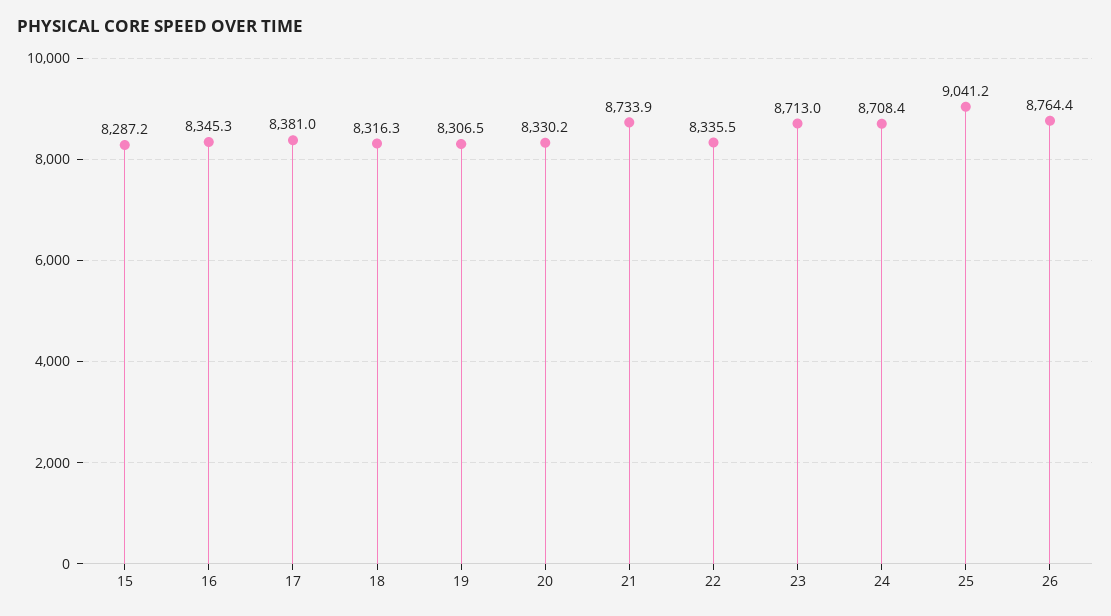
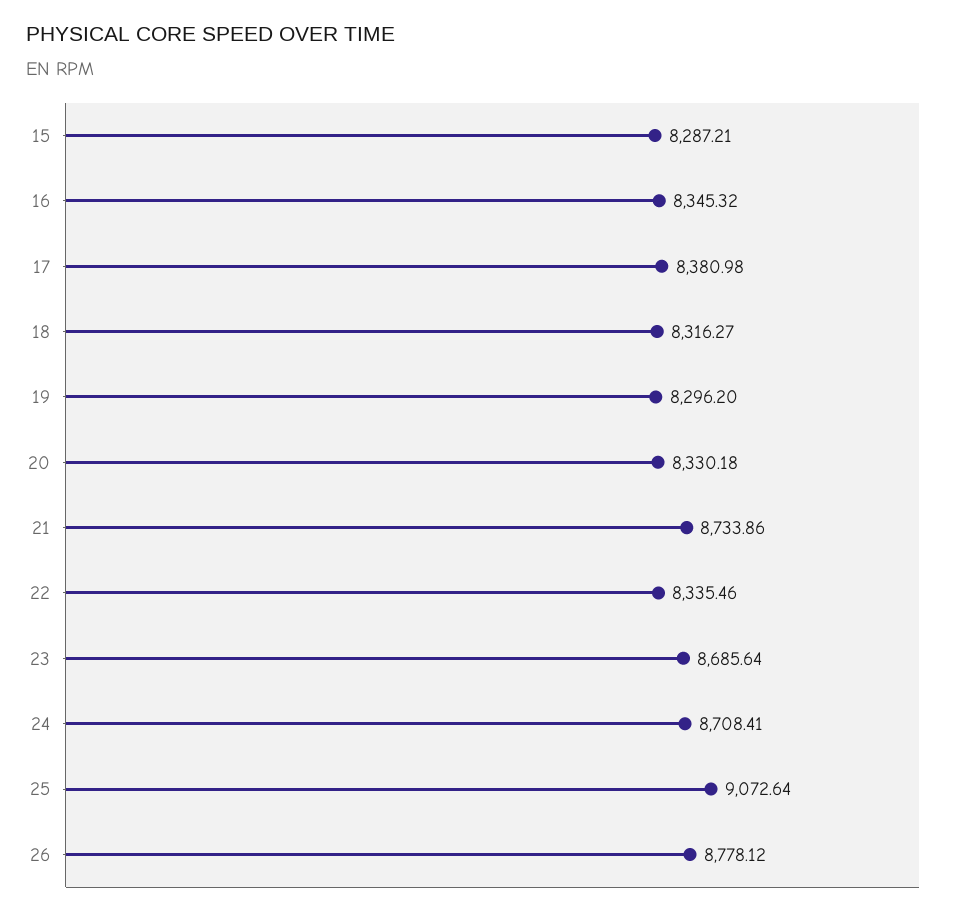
19: 8306.5 -> 8296.2
23: 8713 -> 8685.64
25: 9041.2 -> 9072.64
26: 8764.4 -> 8778.12

